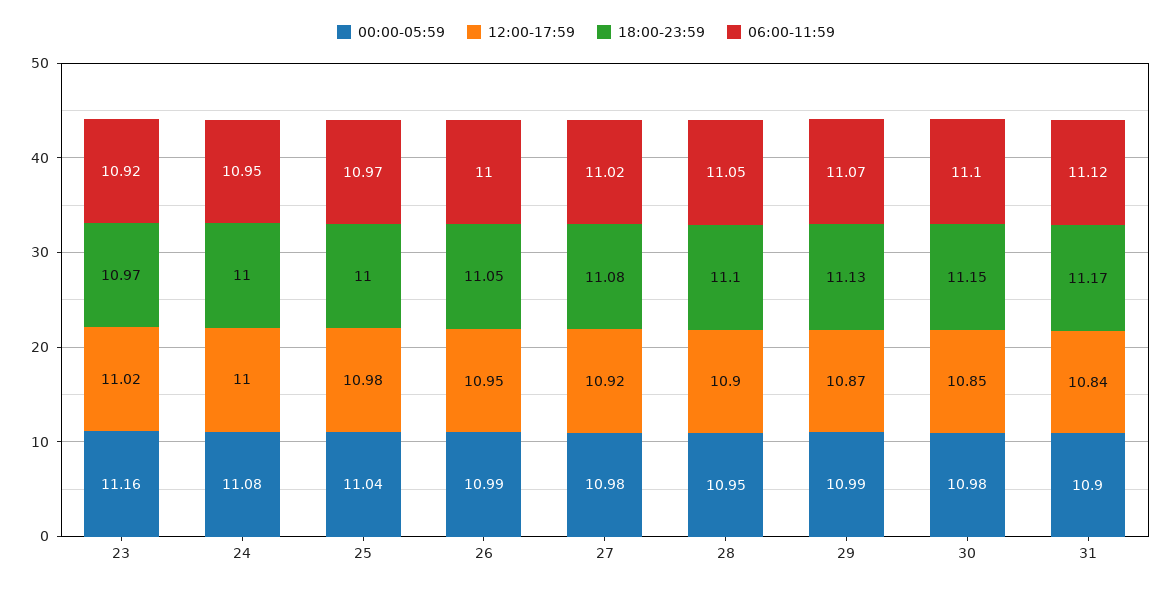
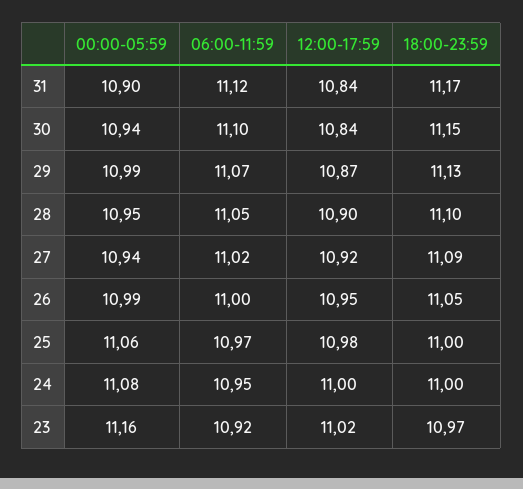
00:00-05:59, 25: 11.04 -> 11.06
00:00-05:59, 27: 10.98 -> 10.94
18:00-23:59, 27: 11.08 -> 11.09
00:00-05:59, 30: 10.98 -> 10.94
12:00-17:59, 30: 10.85 -> 10.84

